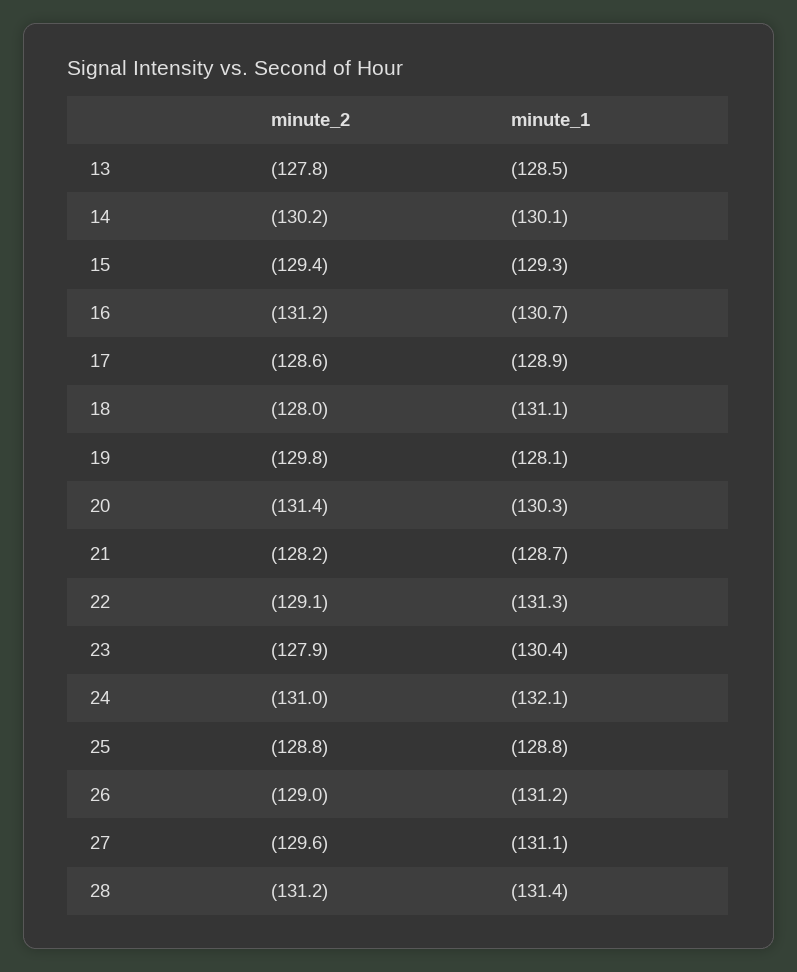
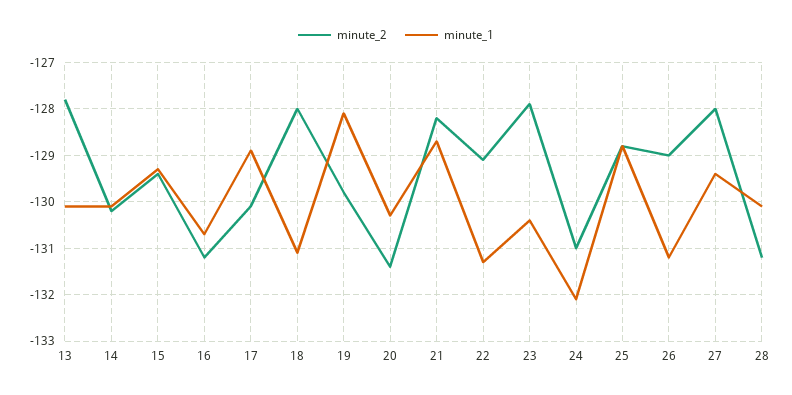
minute_1, 13: -128.5 -> -130
minute_2, 17: -128.6 -> -130
minute_2, 27: -129.6 -> -128
minute_1, 27: -131.1 -> -129.5
minute_1, 28: -131.4 -> -130

